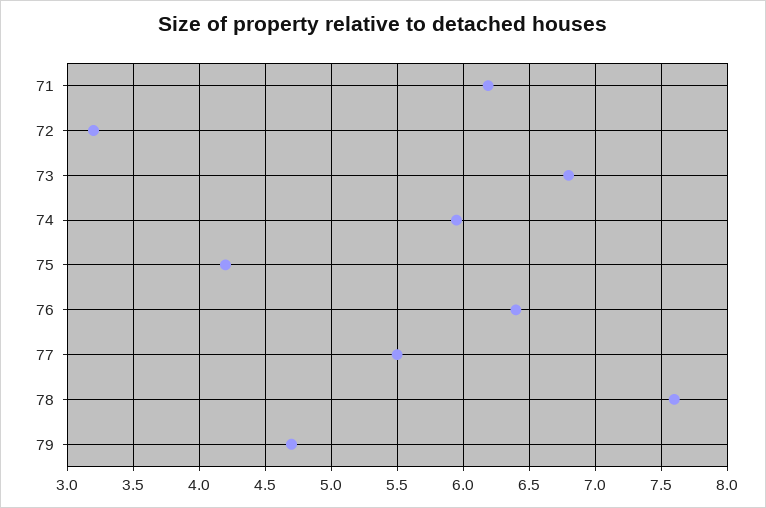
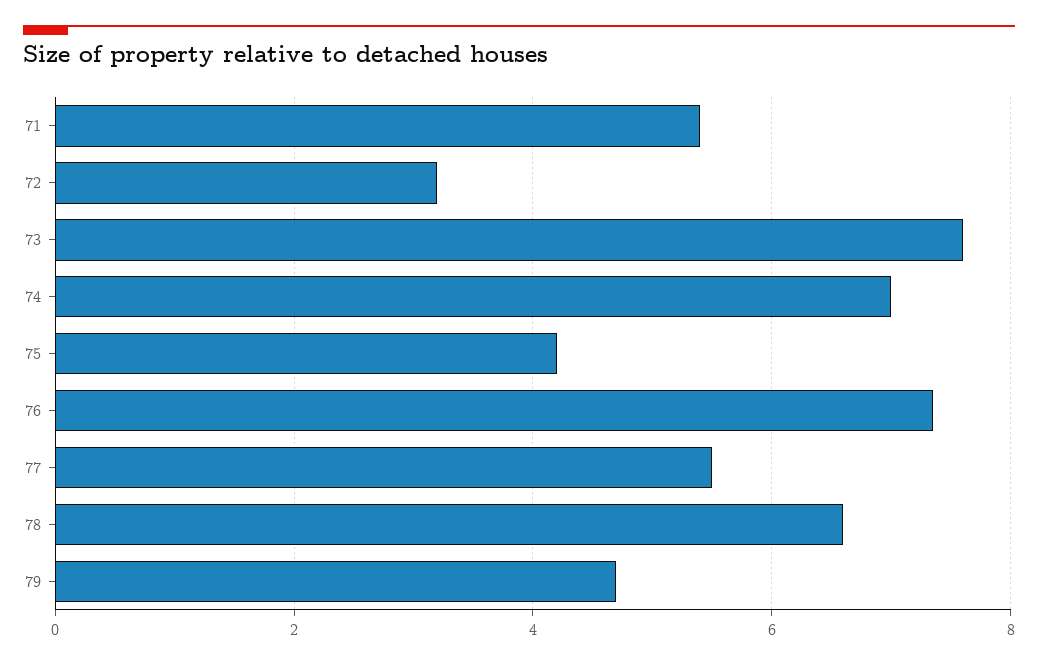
71: 6.2 -> 5.4
73: 6.8 -> 7.6
74: 5.95 -> 7
76: 6.4 -> 7.4
78: 7.6 -> 6.6

